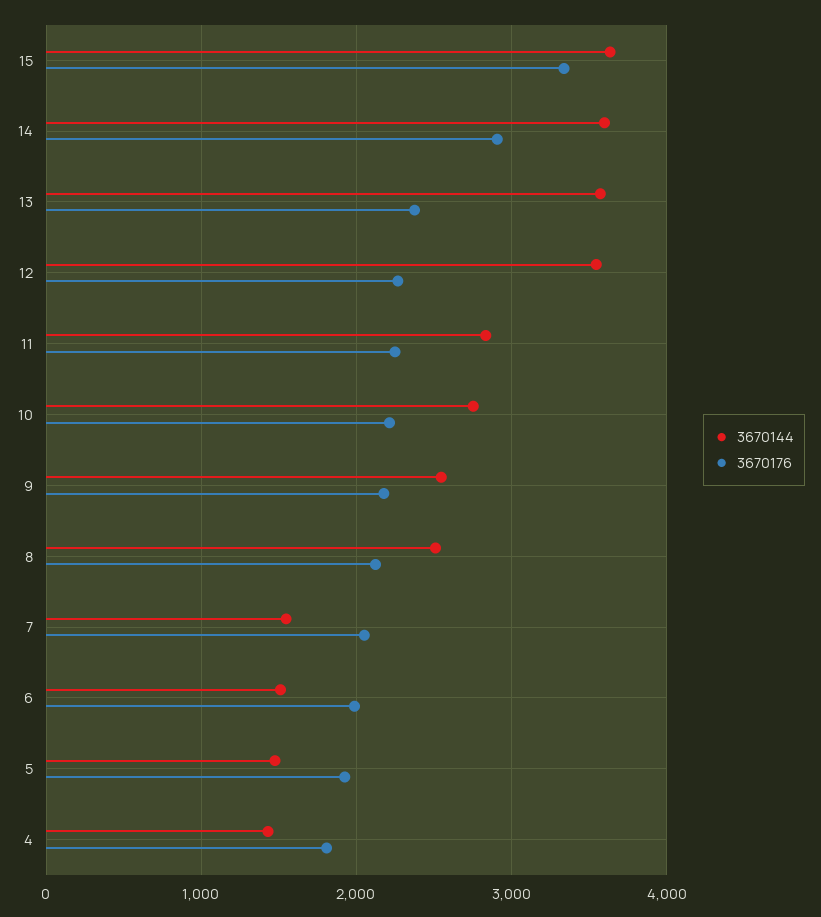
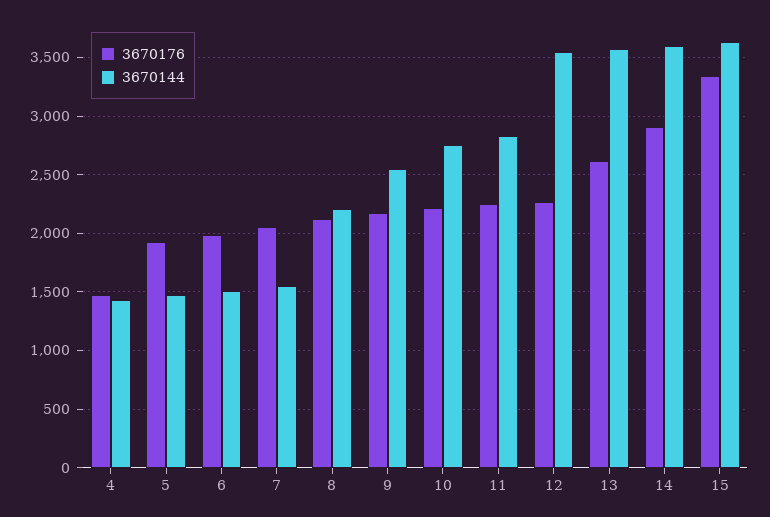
3670176, 13: 2400 -> 2600
3670144, 8: 2500 -> 2200
3670176, 4: 1800 -> 1500

